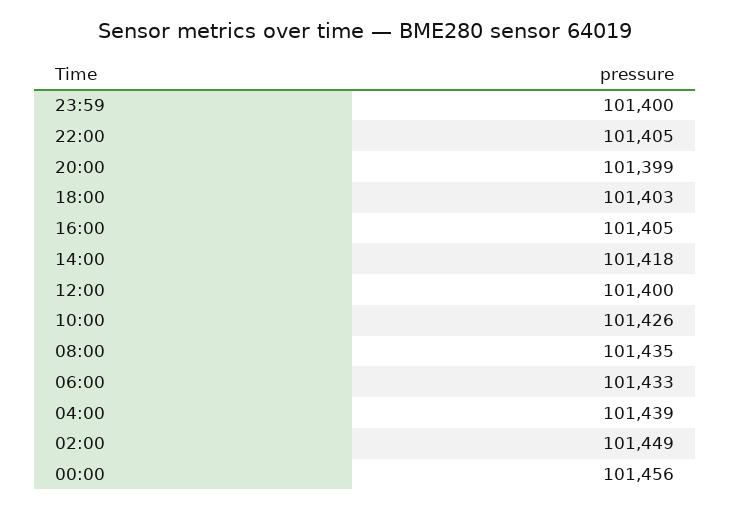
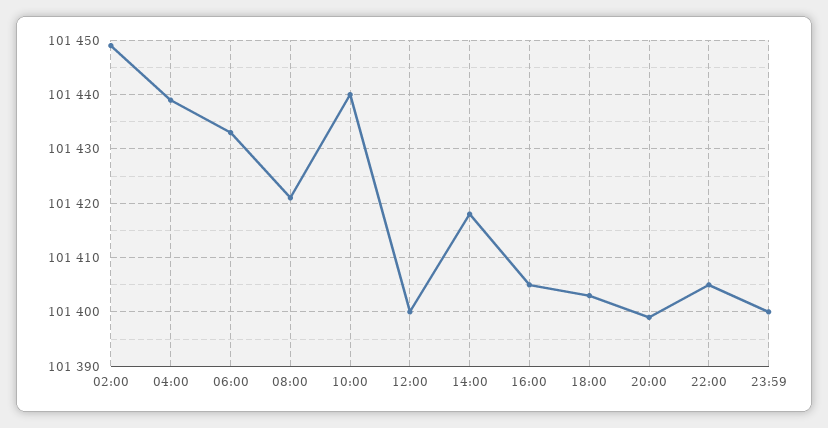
10:00: 101426 -> 101440
08:00: 101435 -> 101420
00:00: 101456 -> none

